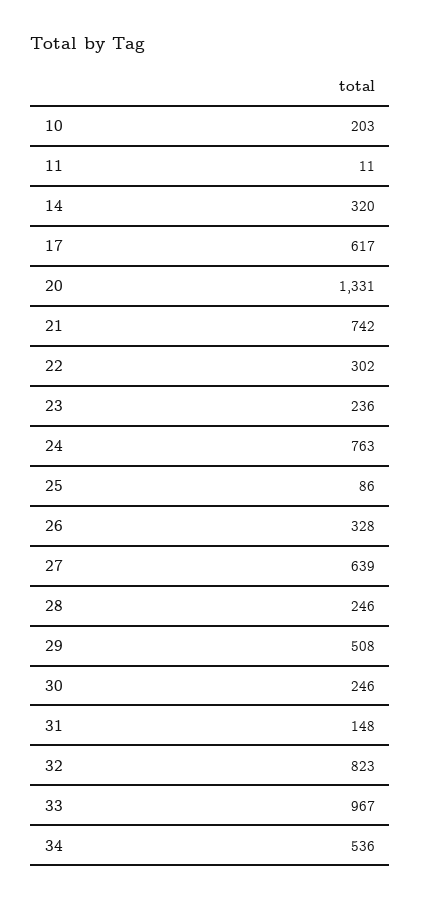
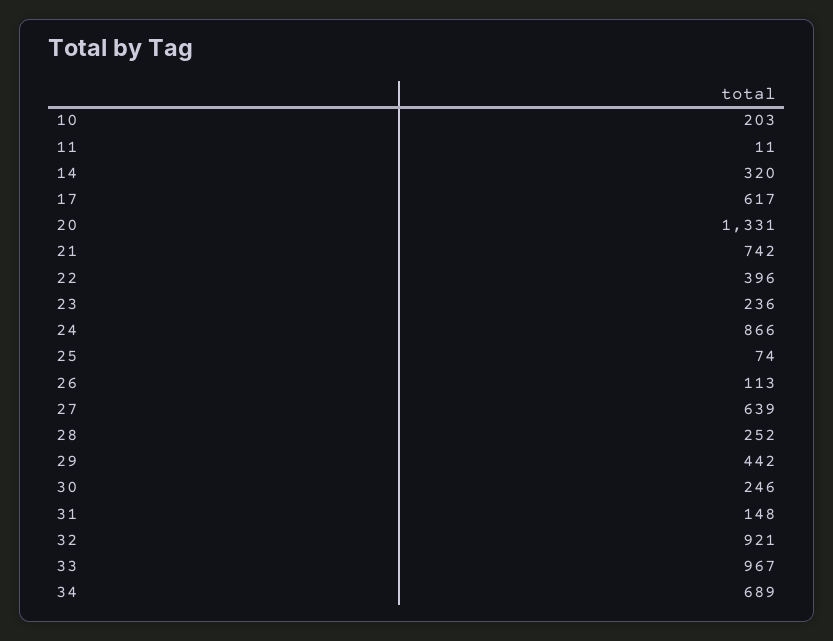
22: 302 -> 396
24: 763 -> 866
25: 86 -> 74
26: 328 -> 113
28: 246 -> 252
29: 508 -> 442
32: 823 -> 921
34: 536 -> 689

